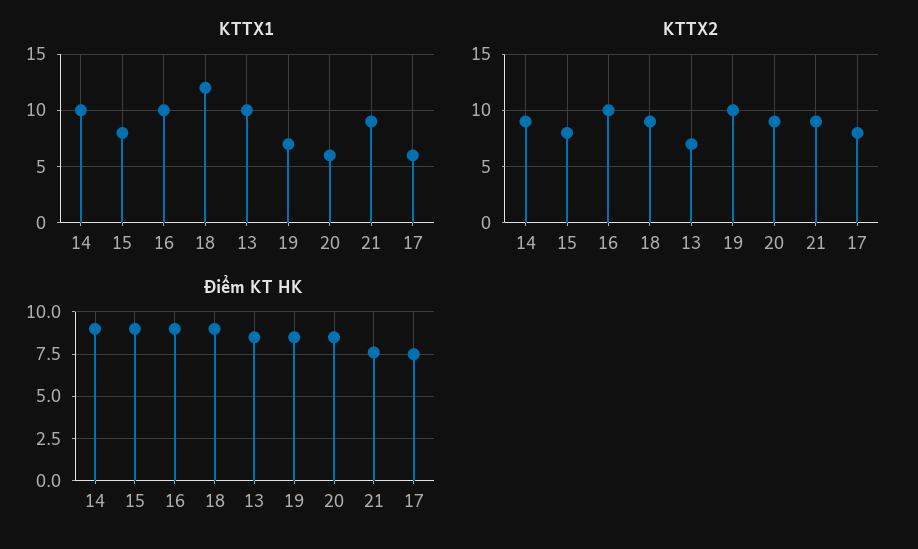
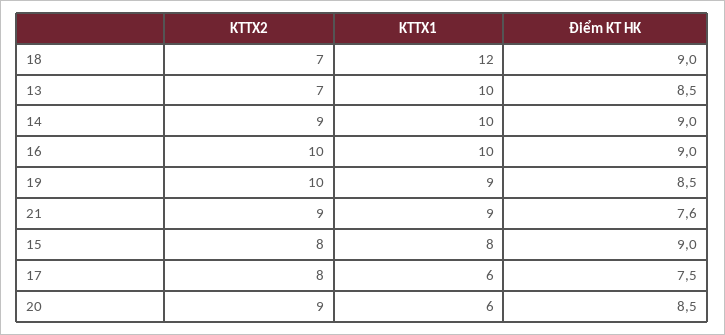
KTTX1, 19: 7 -> 9
KTTX2, 18: 9 -> 7

